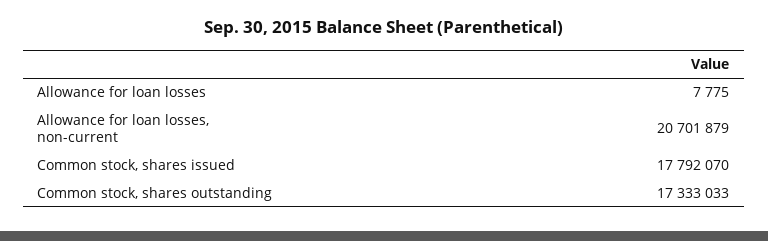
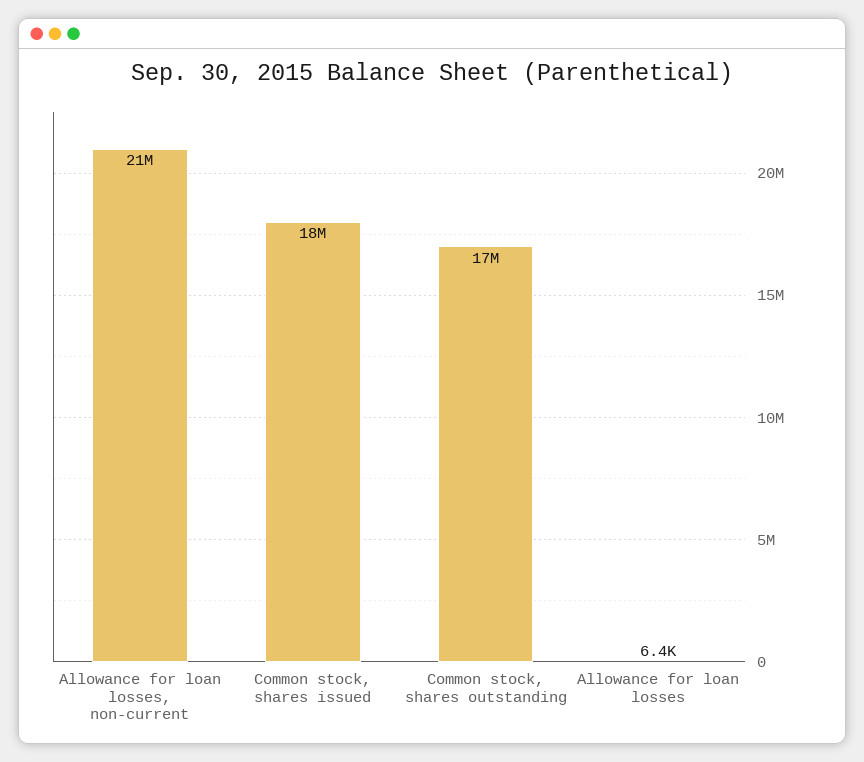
Allowance for loan losses: 7775 -> 6400

